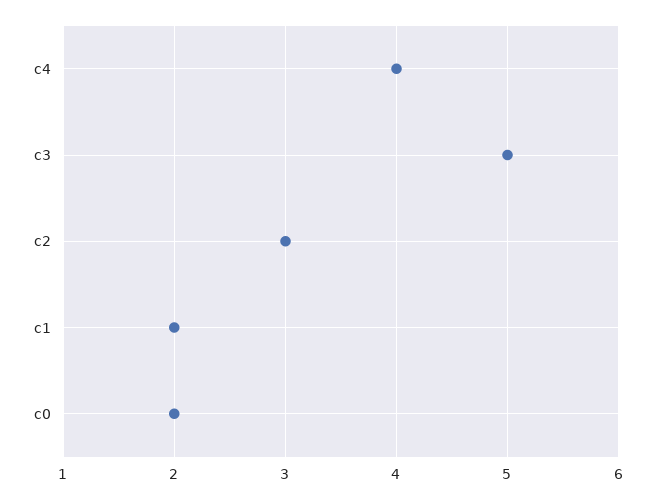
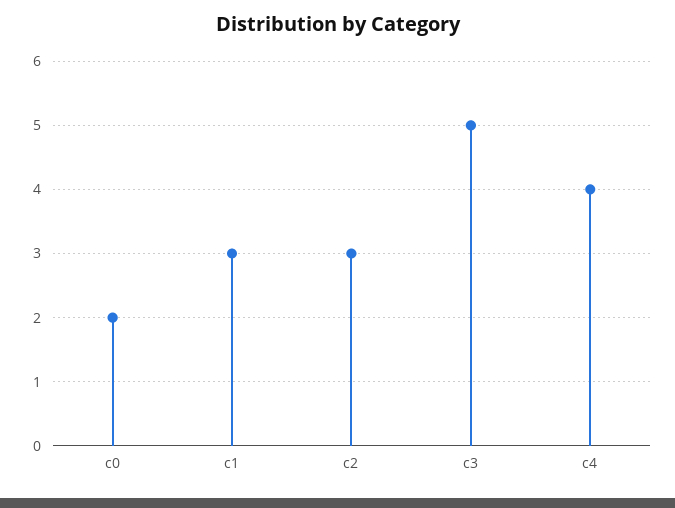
c1: 2 -> 3

